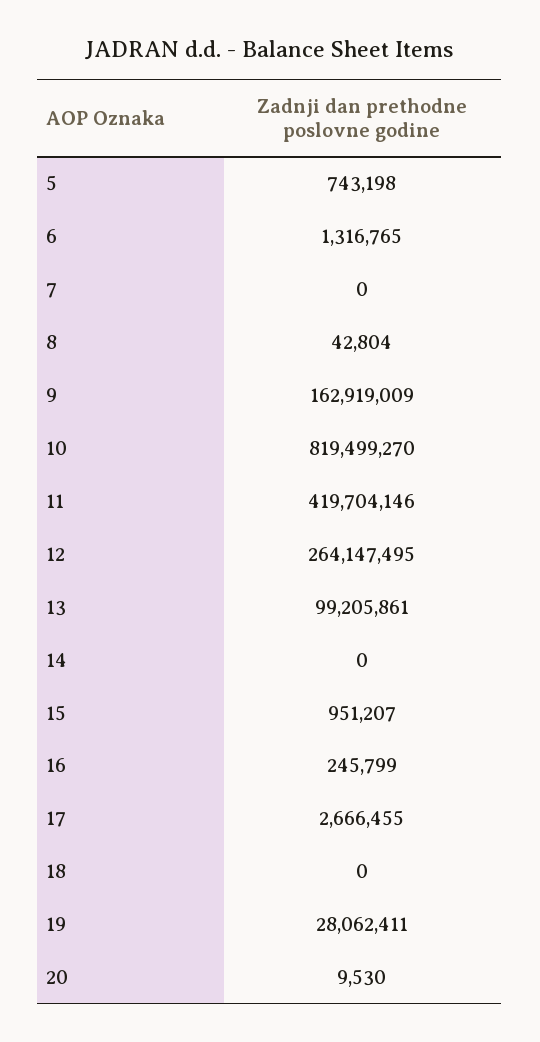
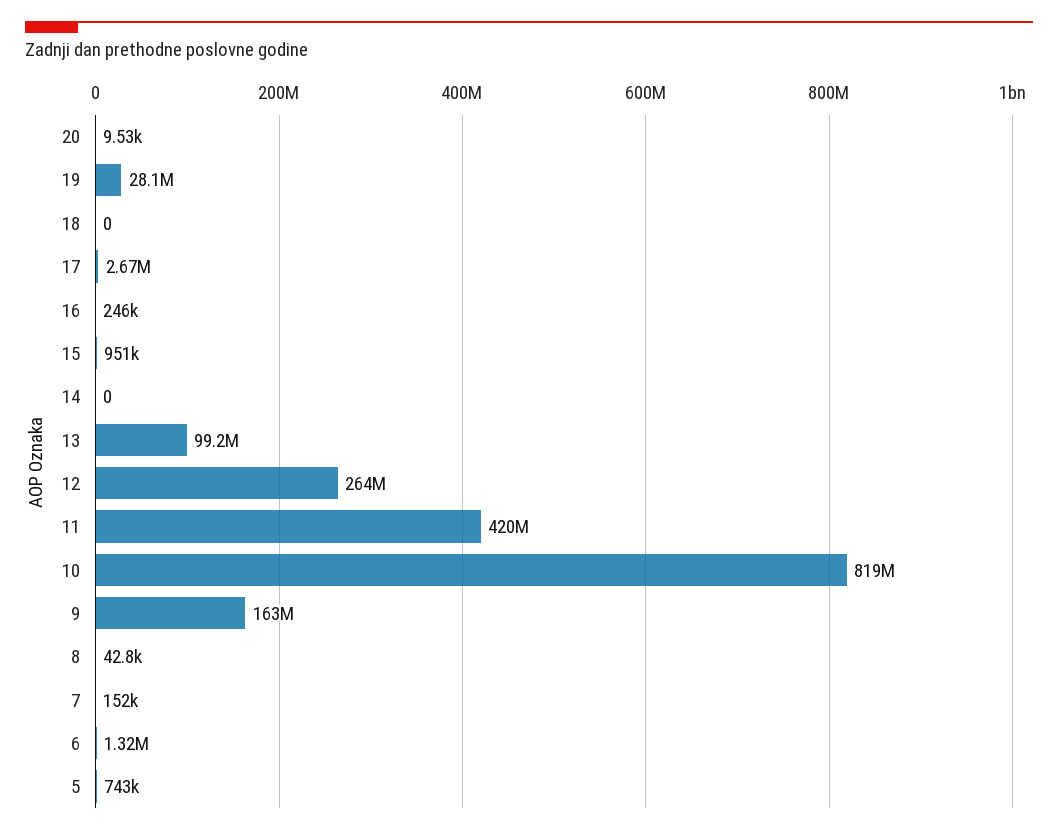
7: 0 -> 152000

